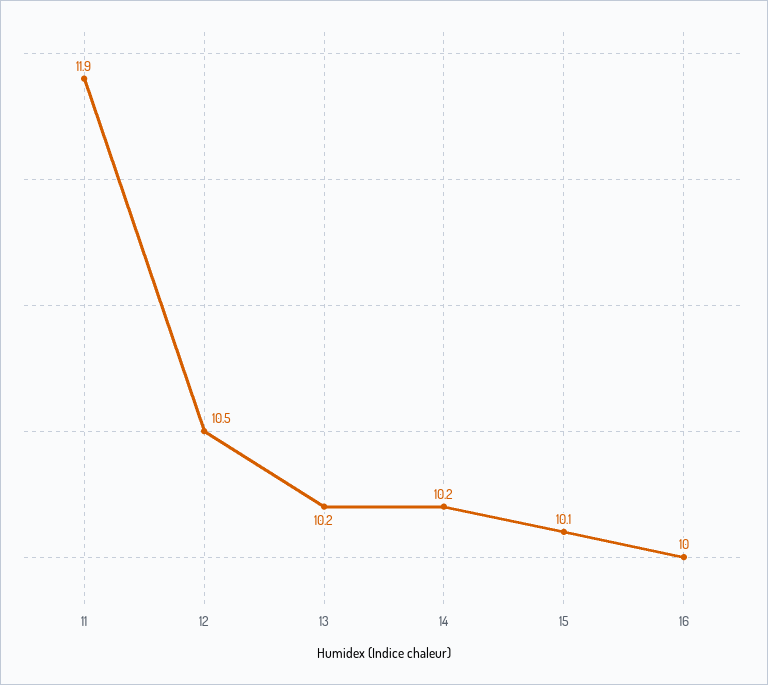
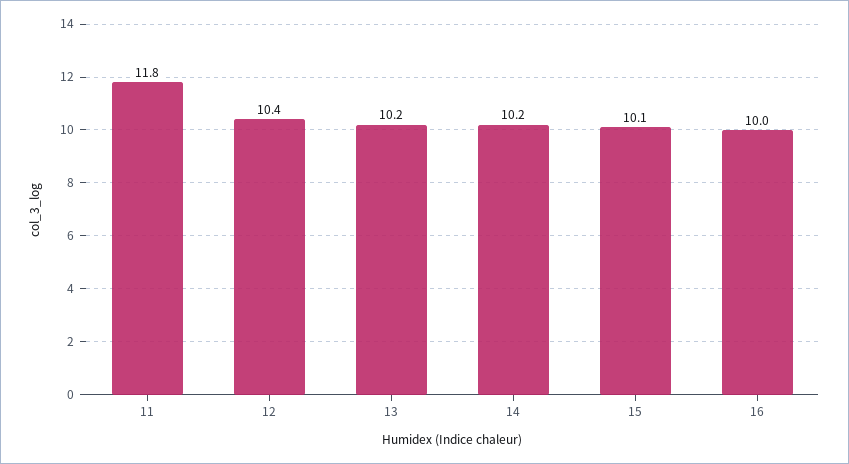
11: 11.9 -> 11.8
12: 10.5 -> 10.4

